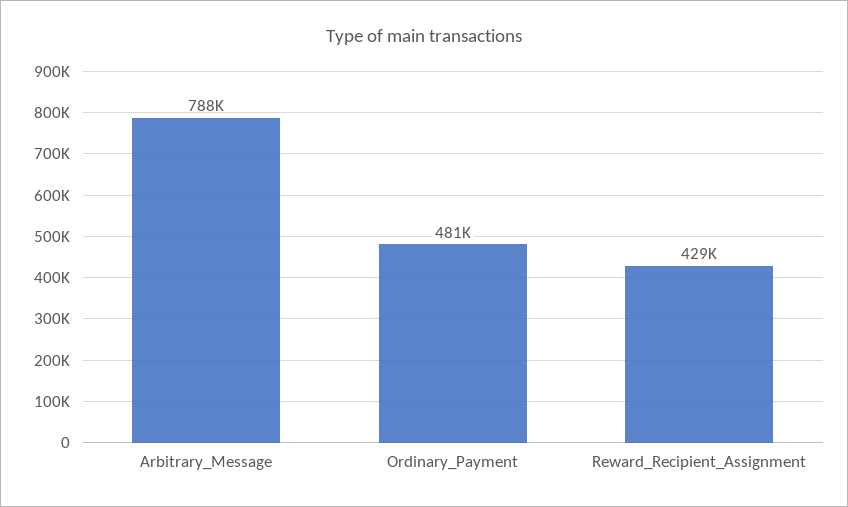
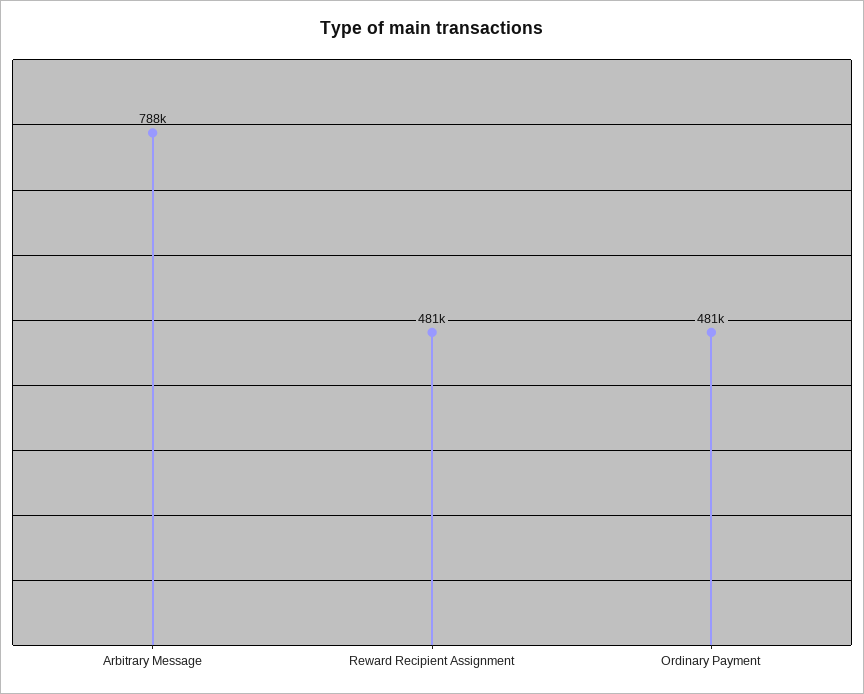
Reward_Recipient_Assignment: 429000 -> 481000

